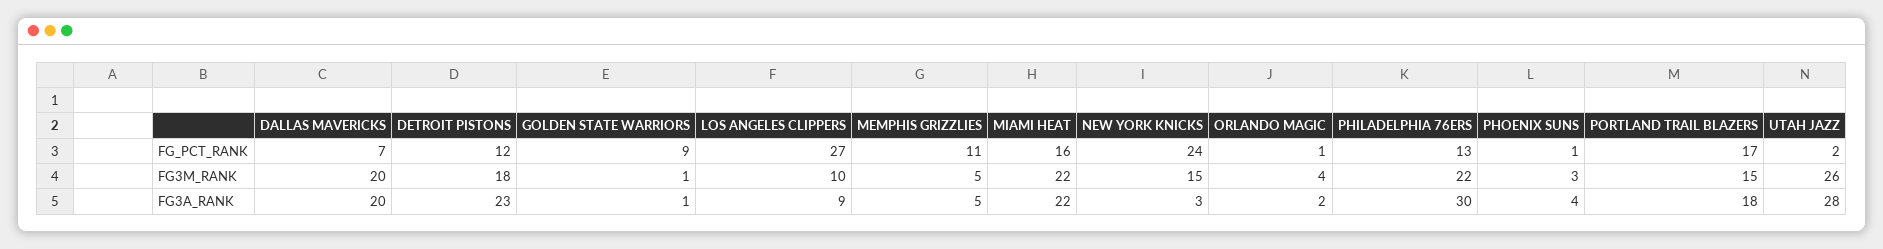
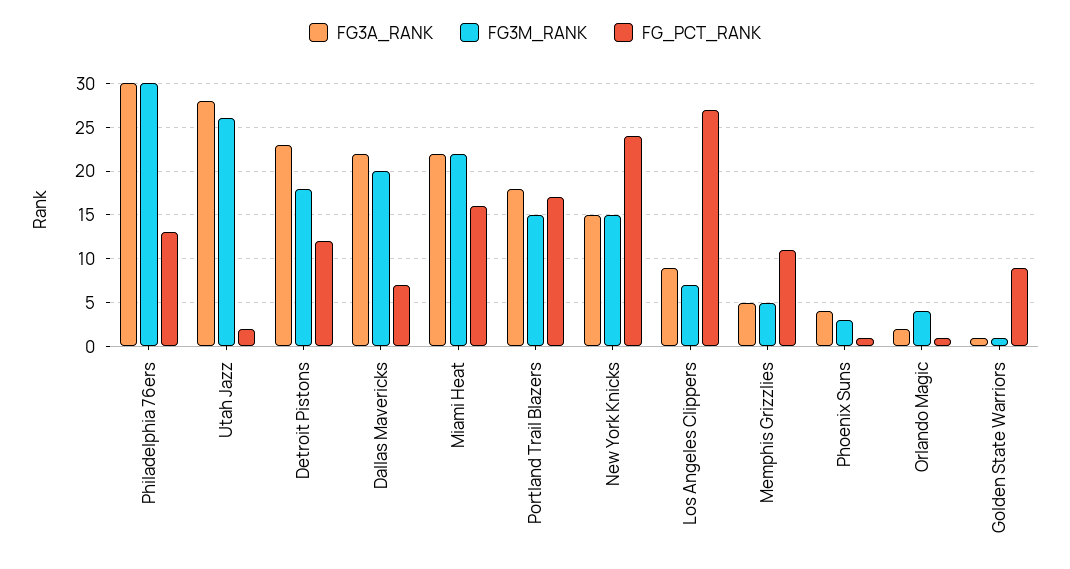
FG3M_RANK, LOS ANGELES CLIPPERS: 10 -> 7
FG3M_RANK, PHILADELPHIA 76ERS: 22 -> 30
FG3A_RANK, DALLAS MAVERICKS: 20 -> 22
FG3A_RANK, NEW YORK KNICKS: 3 -> 15

